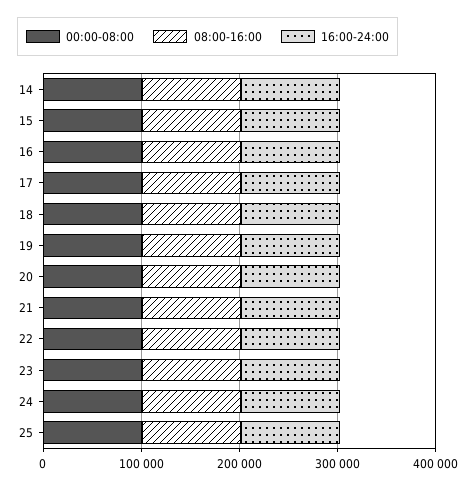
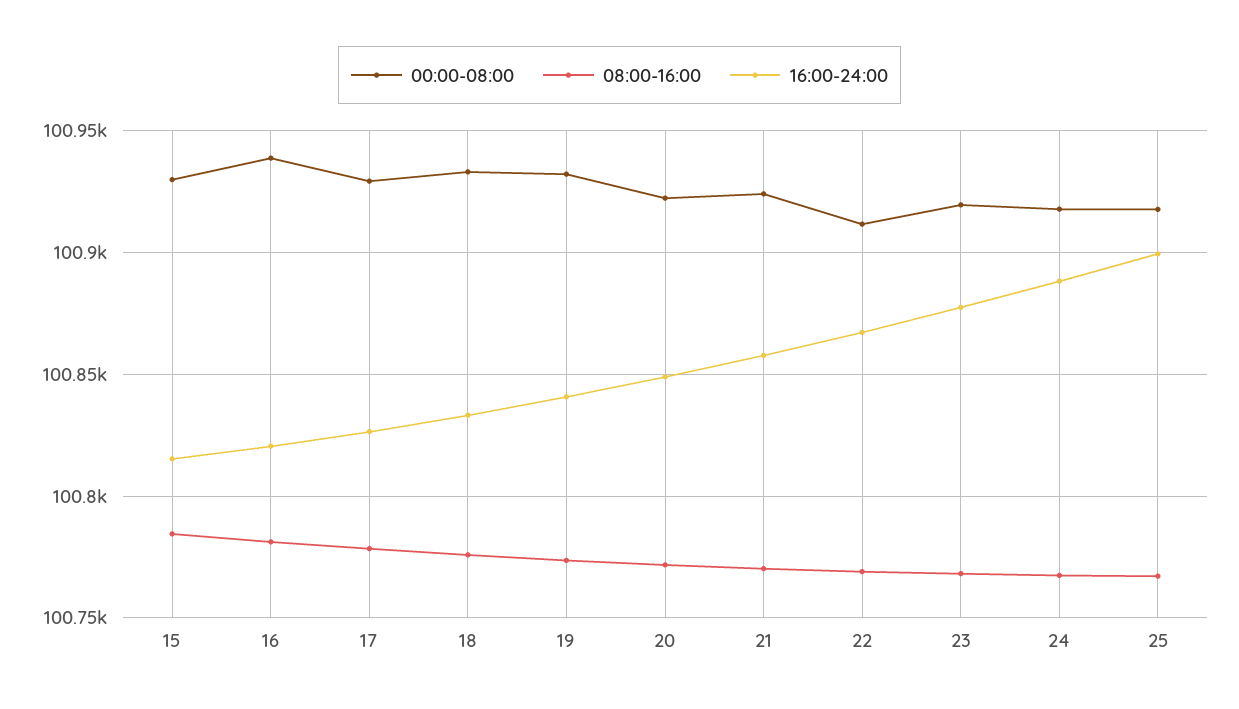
00:00-08:00, 14: 100000 -> none
08:00-16:00, 14: 100000 -> none
16:00-24:00, 14: 100000 -> none

